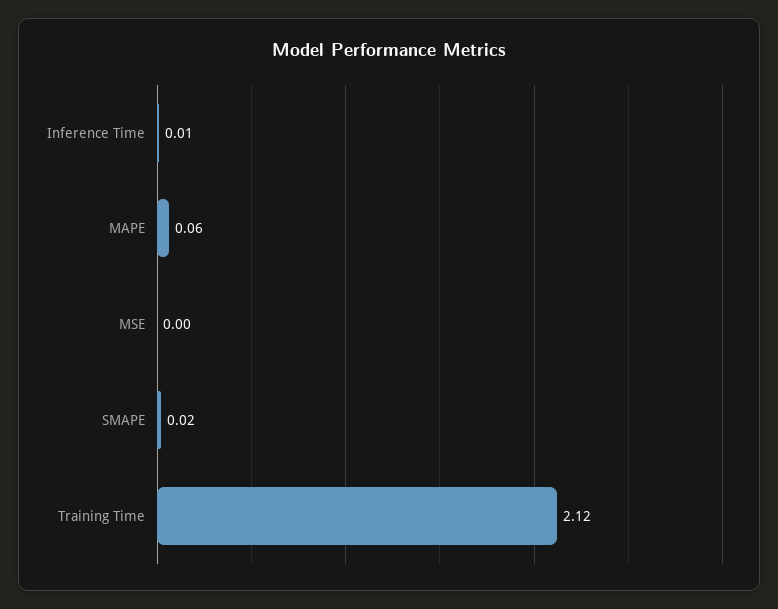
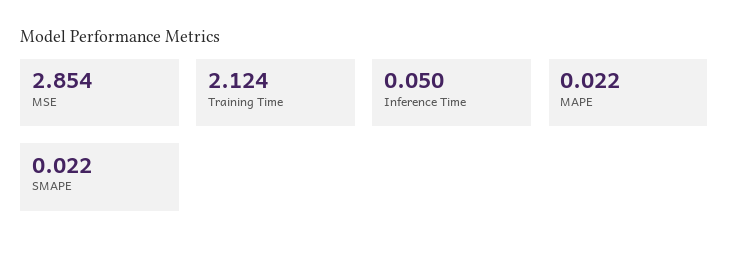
Inference Time: 0.01 -> 0.05
MAPE: 0.06 -> 0.022
MSE: 0 -> 2.854

